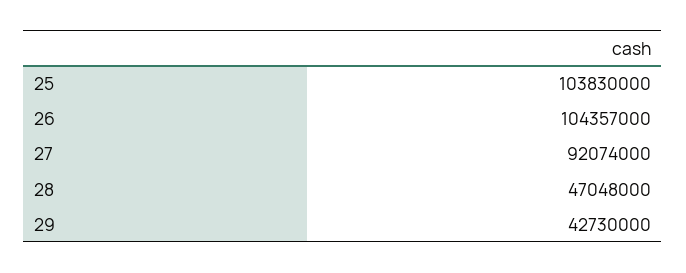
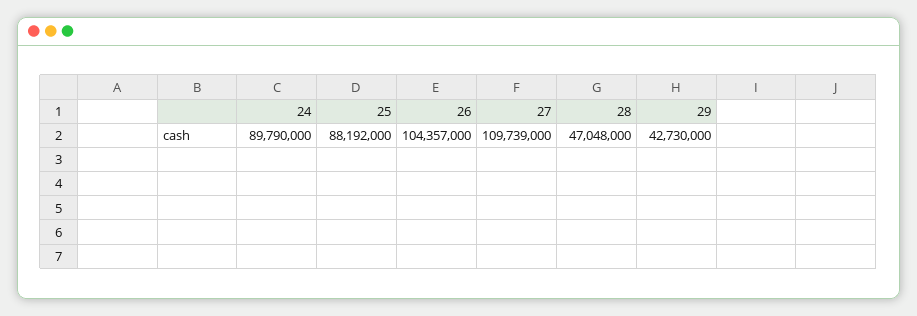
25: 103830000 -> 88192000
27: 92074000 -> 109739000
24: none -> 89790000

